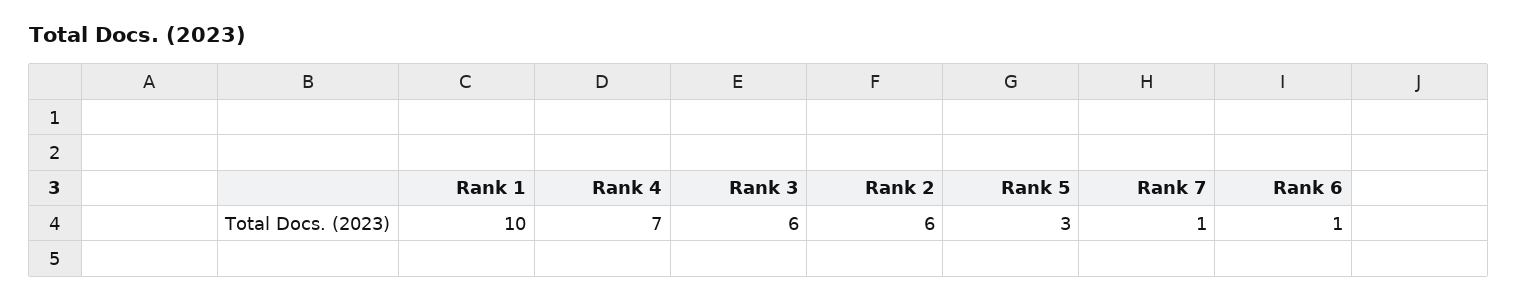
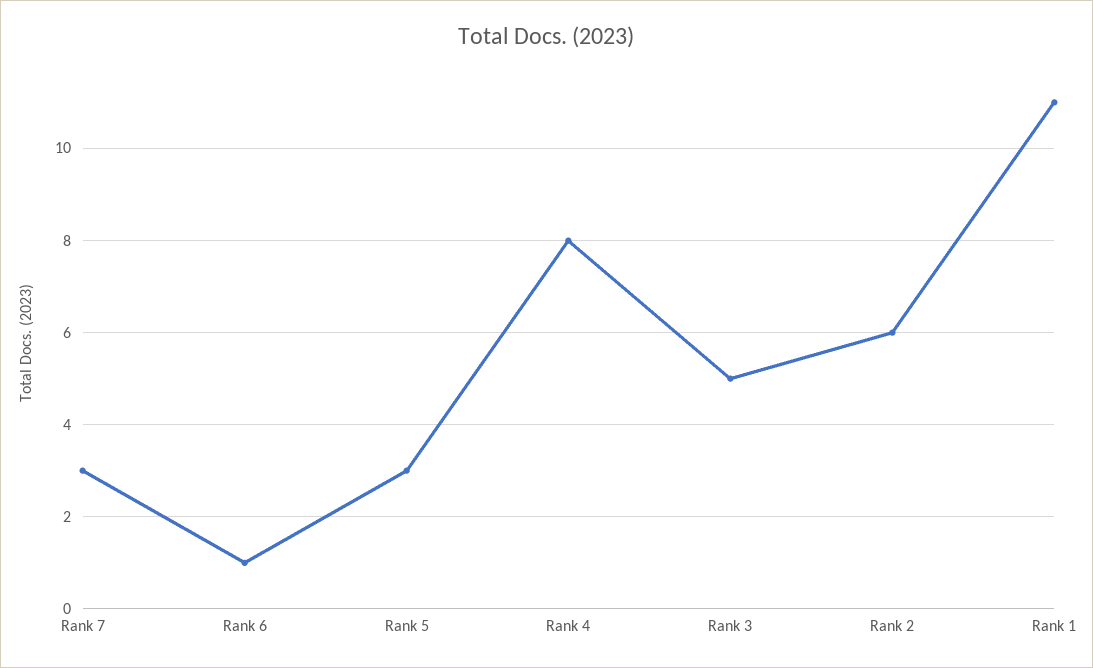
Rank 1: 10 -> 11
Rank 4: 7 -> 8
Rank 3: 6 -> 5
Rank 7: 1 -> 3

